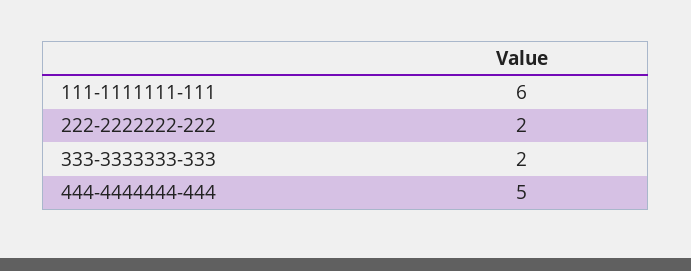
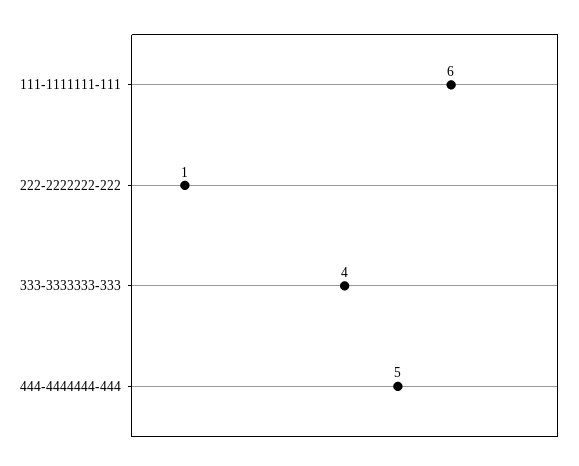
222-2222222-222: 2 -> 1
333-3333333-333: 2 -> 4

